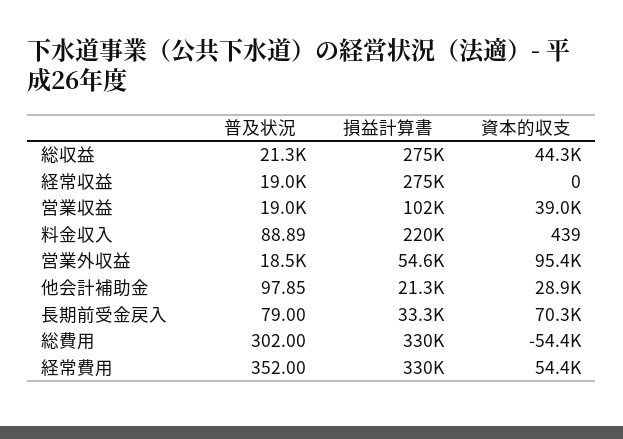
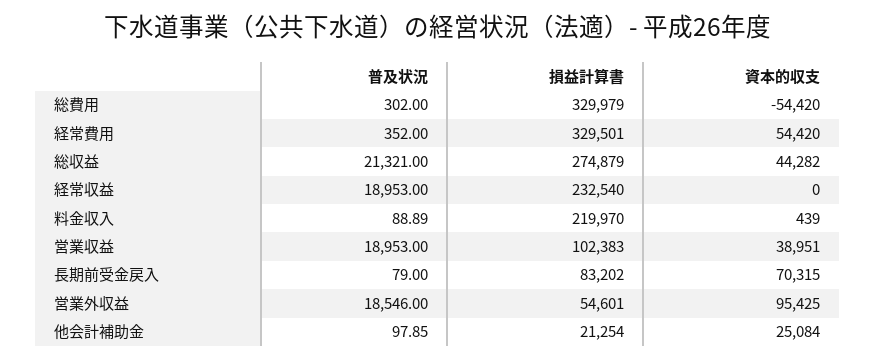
損益計算書, 経常収益: 275000 -> 232540
資本的収支, 他会計補助金: 28900 -> 25084
損益計算書, 長期前受金戻入: 33300 -> 83202

